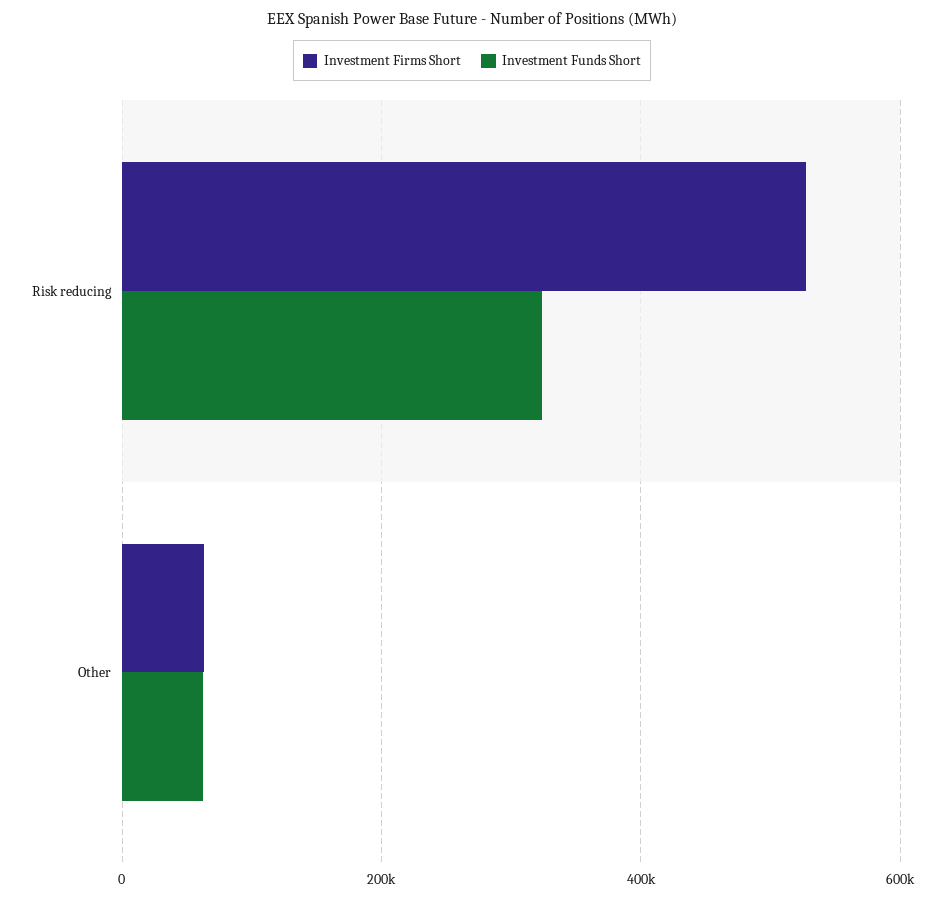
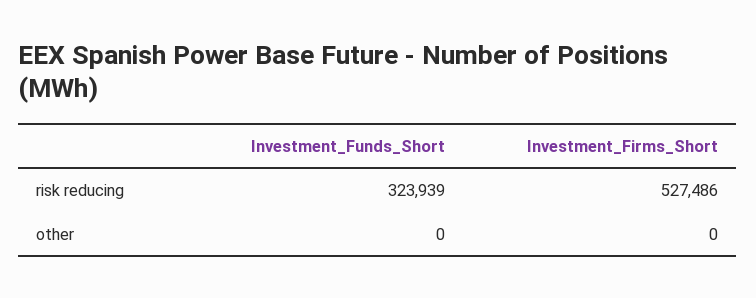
Investment Firms Short, Other: 60000 -> 0
Investment Funds Short, Other: 60000 -> 0

